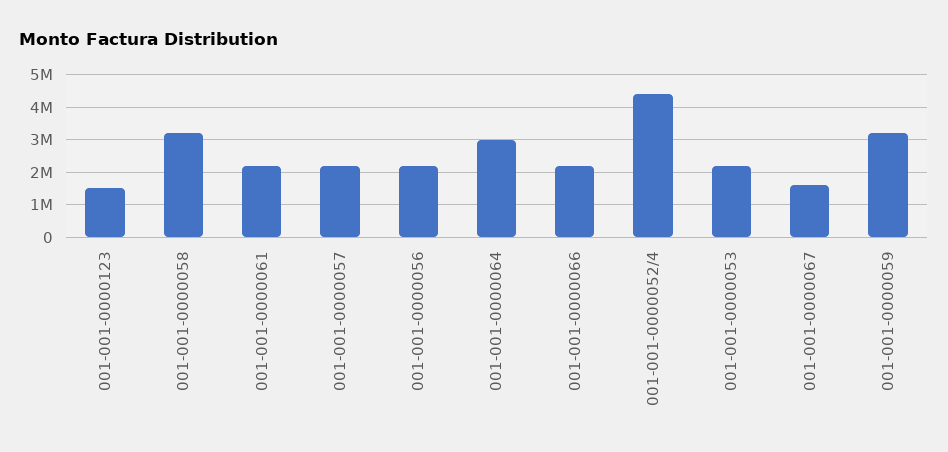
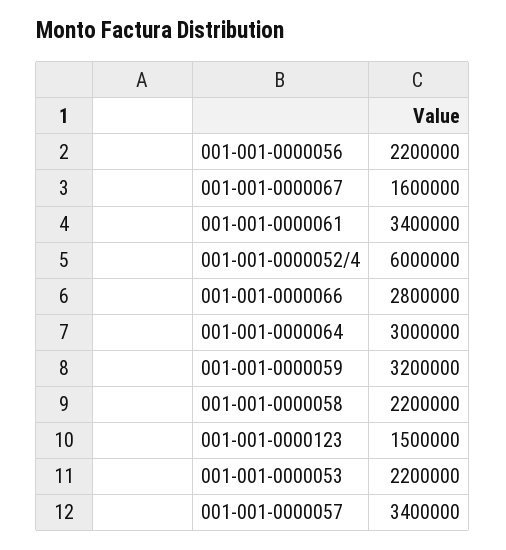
001-001-0000058: 3200000 -> 2200000
001-001-0000061: 2200000 -> 3400000
001-001-0000057: 2200000 -> 3400000
001-001-0000066: 2200000 -> 2800000
001-001-0000052/4: 4400000 -> 6000000

